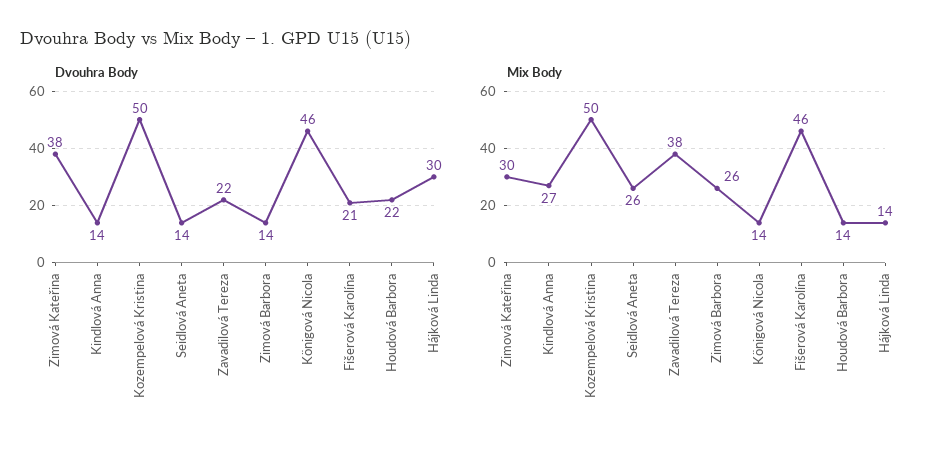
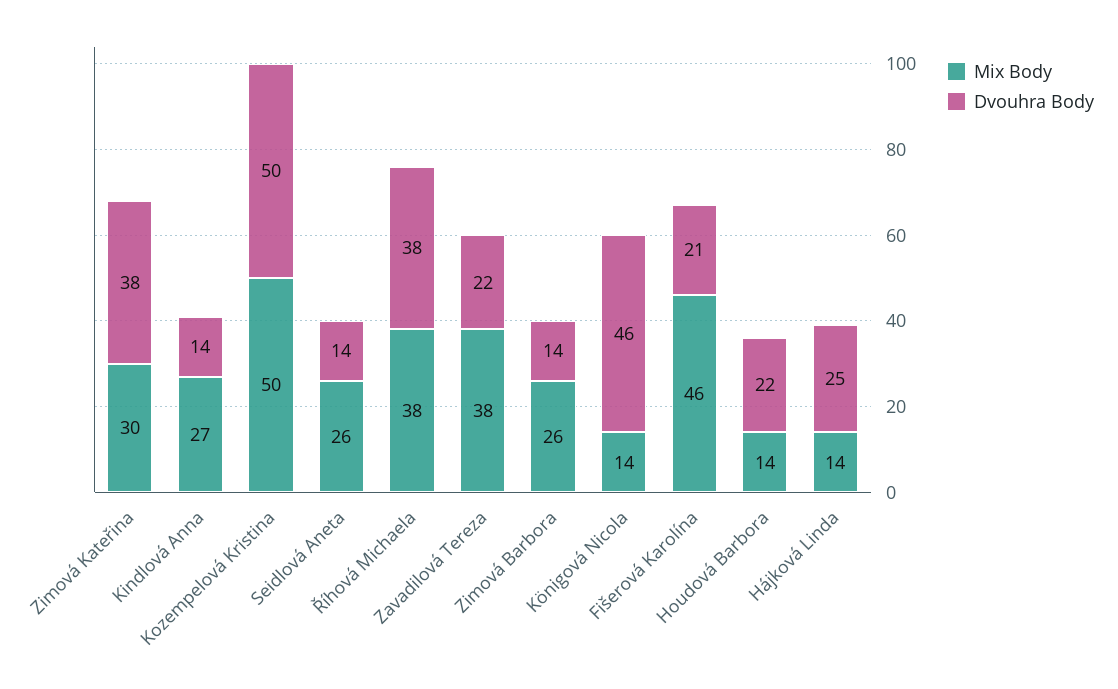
Dvouhra Body, Hájková Linda: 30 -> 25
Mix Body, Říhová Michaela: none -> 38
Dvouhra Body, Říhová Michaela: none -> 38

